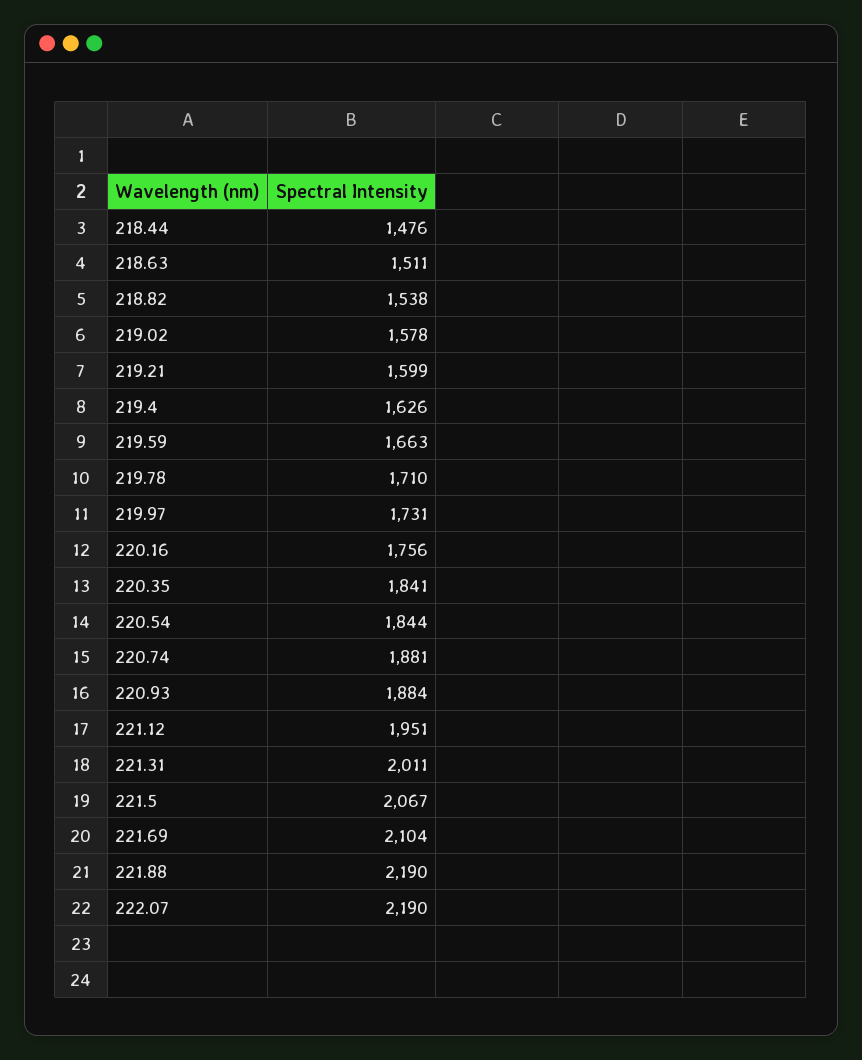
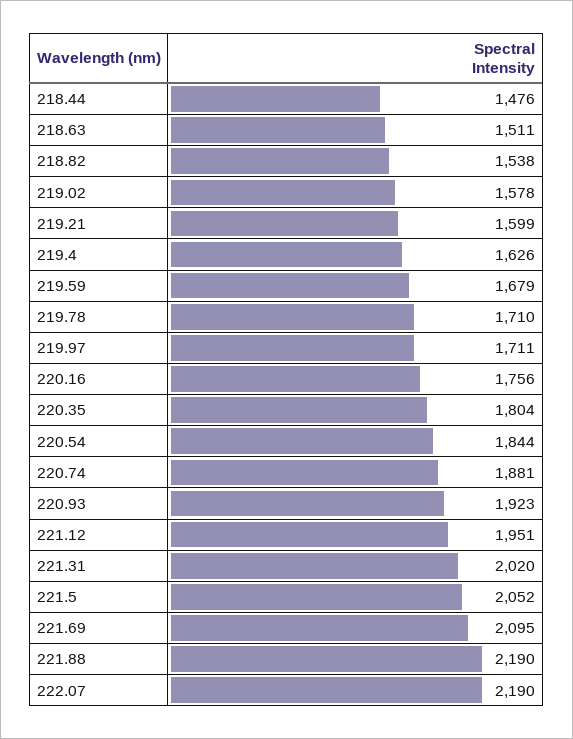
219.59: 1663 -> 1679
219.97: 1731 -> 1711
220.35: 1841 -> 1804
220.93: 1884 -> 1923
221.31: 2011 -> 2020
221.5: 2067 -> 2052
221.69: 2104 -> 2095

